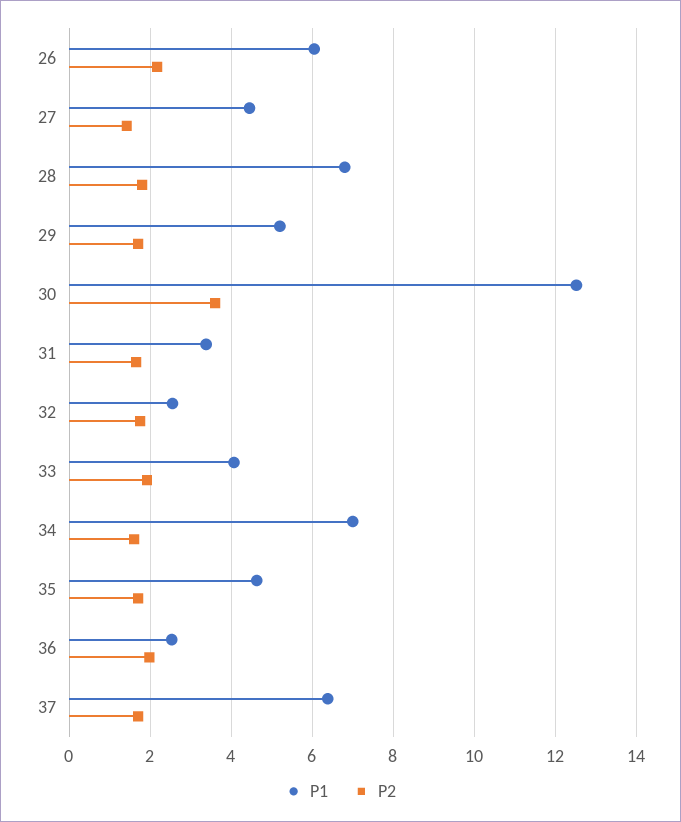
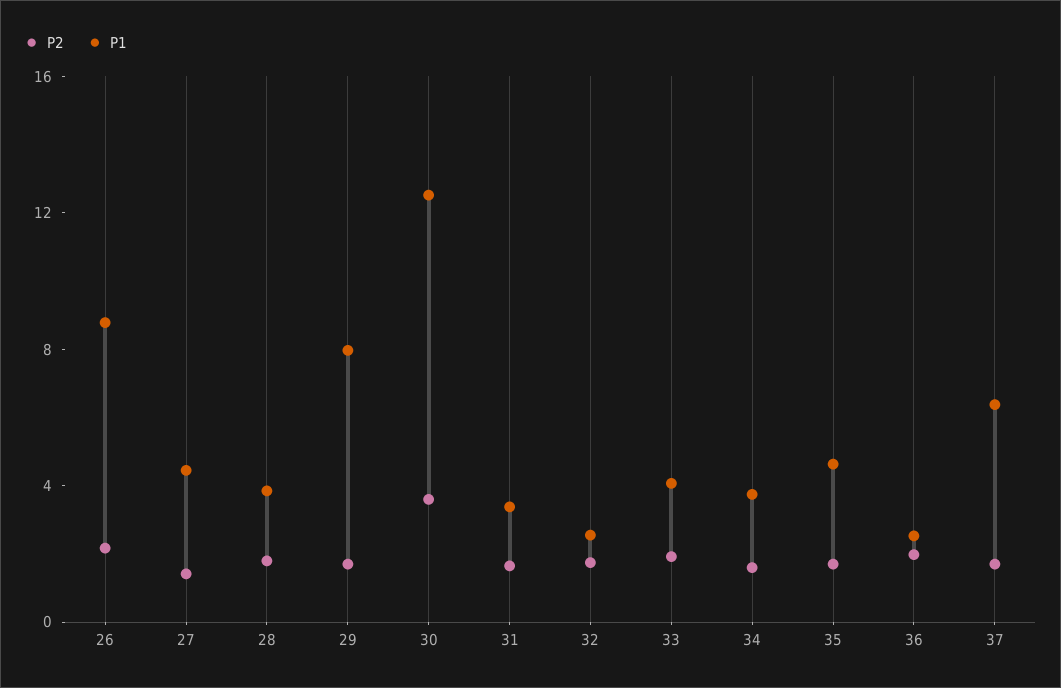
P1, 26: 6 -> 9
P1, 28: 6.8 -> 4
P1, 29: 5.2 -> 8
P1, 34: 7 -> 4

